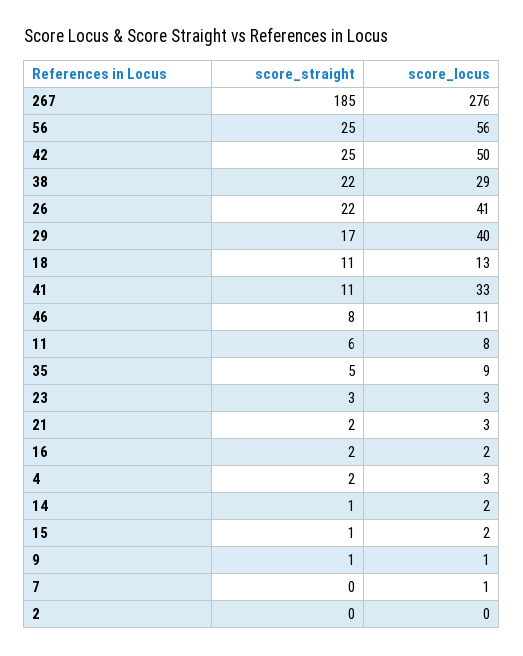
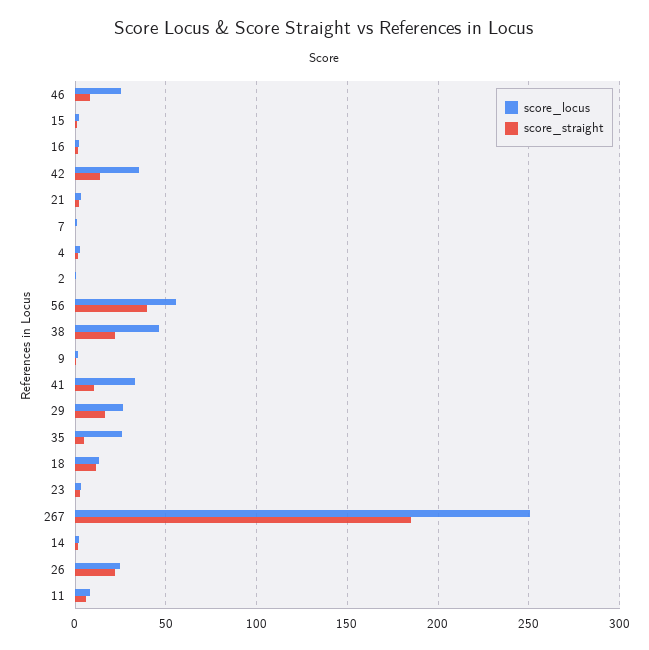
score_locus, 267: 276 -> 250
score_straight, 56: 25 -> 40
score_straight, 42: 25 -> 15
score_locus, 42: 50 -> 35
score_locus, 38: 29 -> 45
score_locus, 26: 41 -> 25
score_locus, 29: 40 -> 25
score_locus, 46: 11 -> 25
score_locus, 35: 9 -> 25

